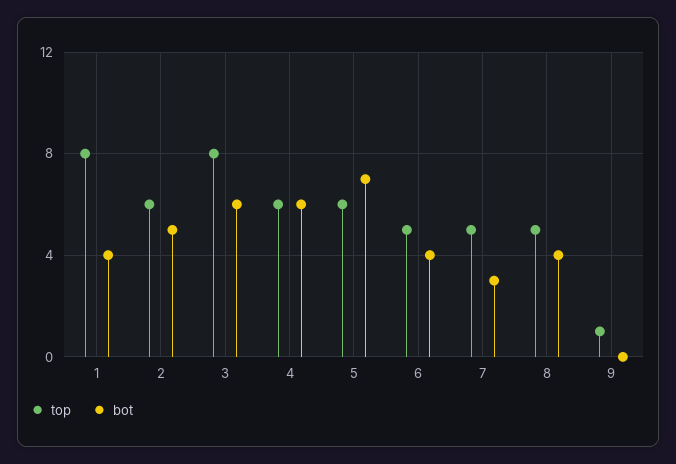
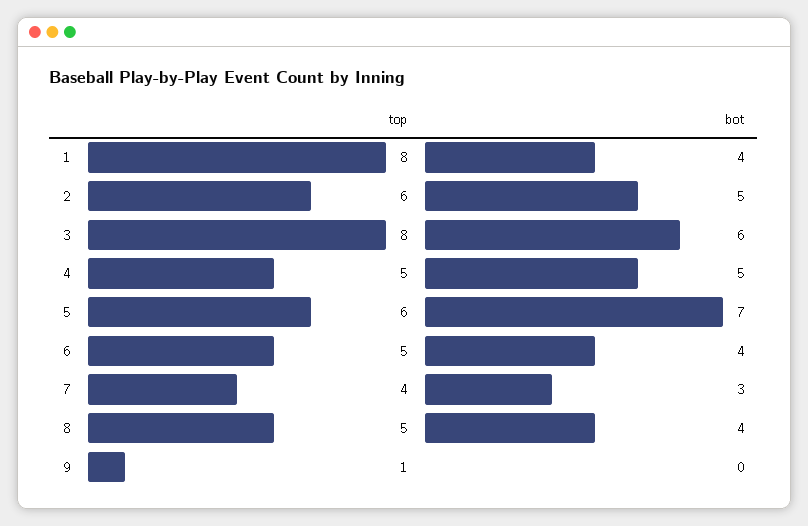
top, 4: 6 -> 5
bot, 4: 6 -> 5
top, 7: 5 -> 4

